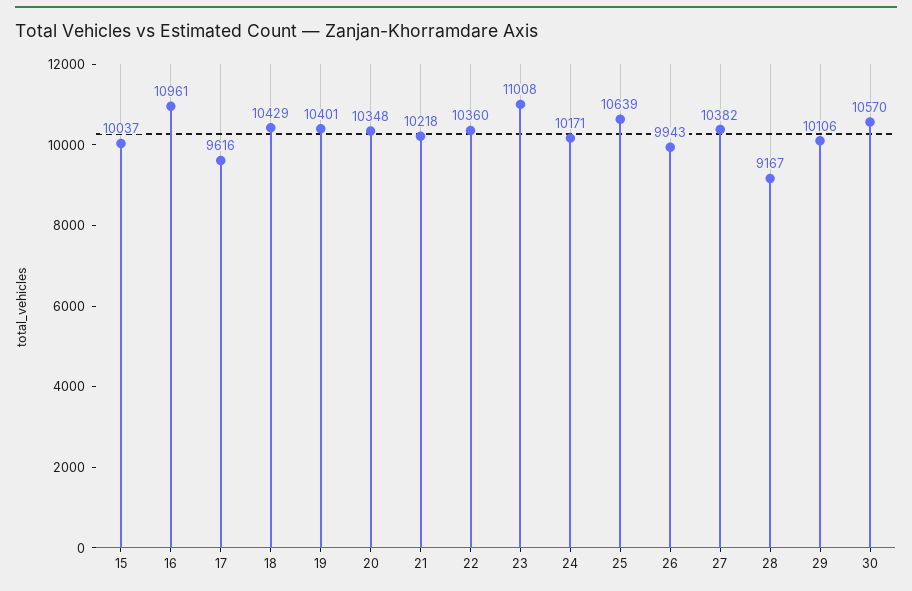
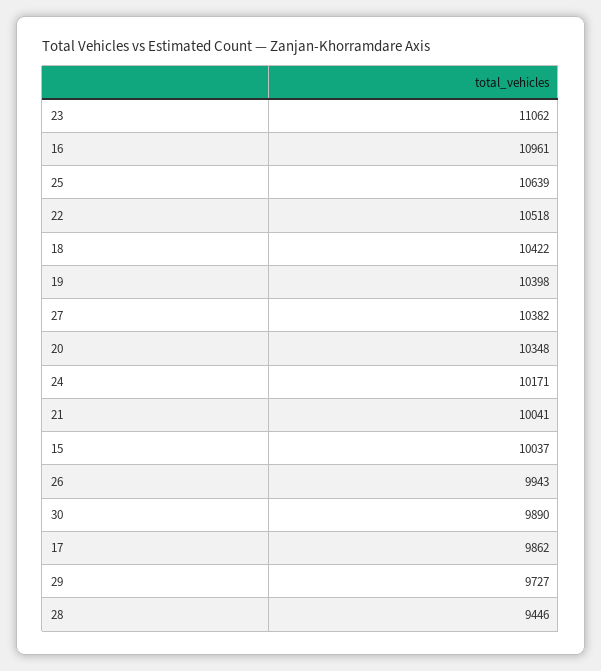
17: 9616 -> 9862
18: 10429 -> 10422
19: 10401 -> 10398
21: 10218 -> 10041
22: 10360 -> 10518
23: 11008 -> 11062
28: 9167 -> 9446
29: 10106 -> 9727
30: 10570 -> 9890

